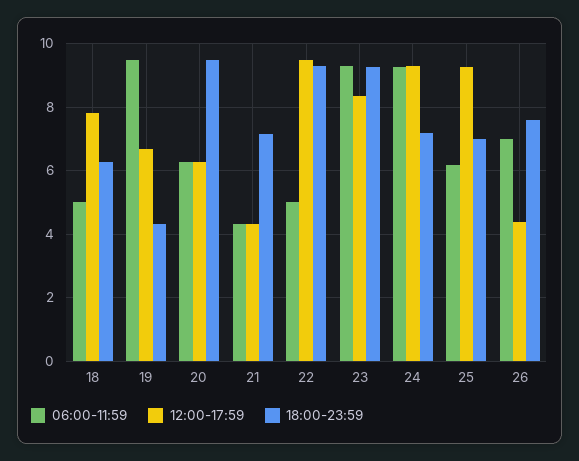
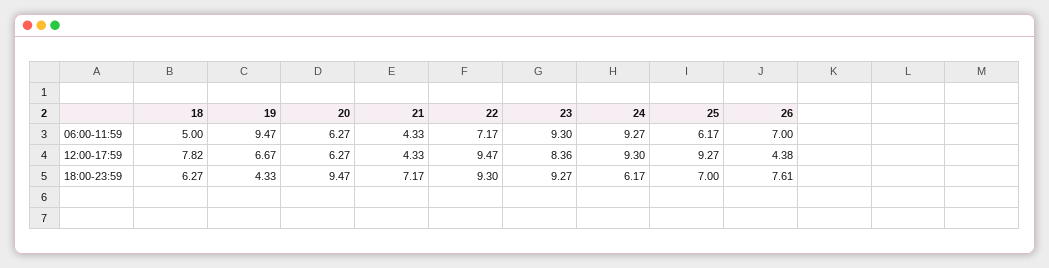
06:00-11:59, 22: 5 -> 7.17
18:00-23:59, 24: 7.2 -> 6.17

